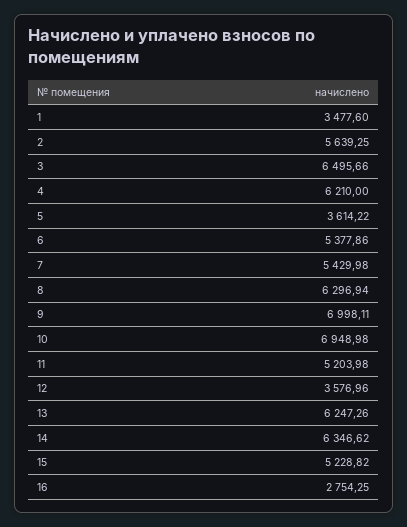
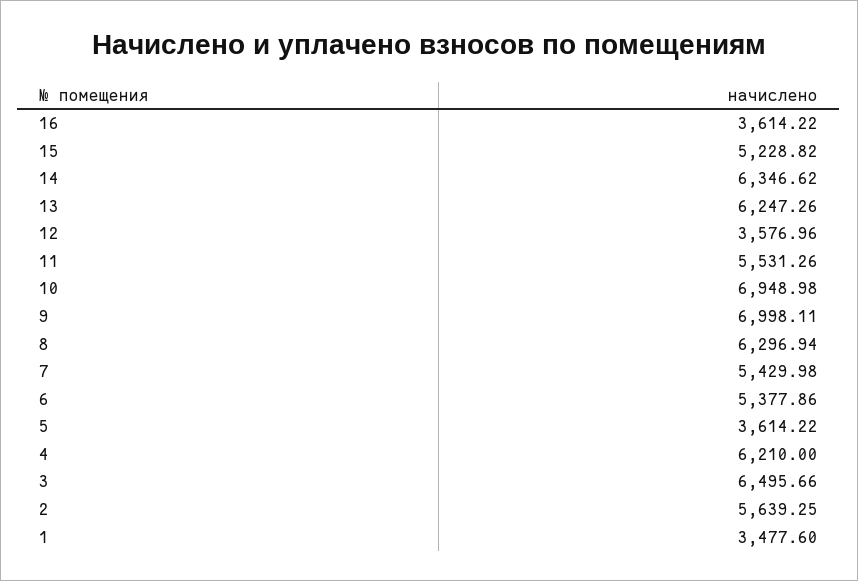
11: 5203.98 -> 5531.26
16: 2754.25 -> 3614.22

